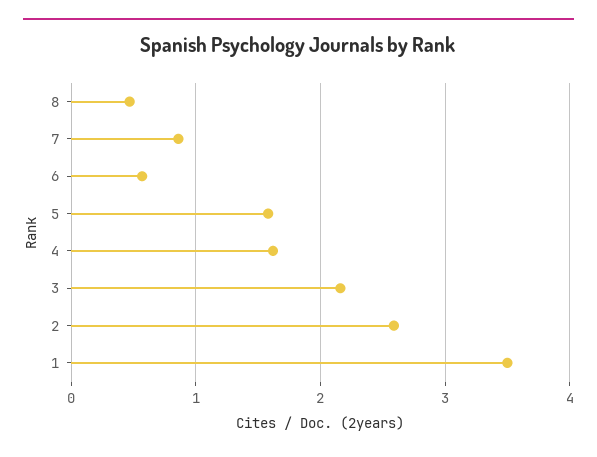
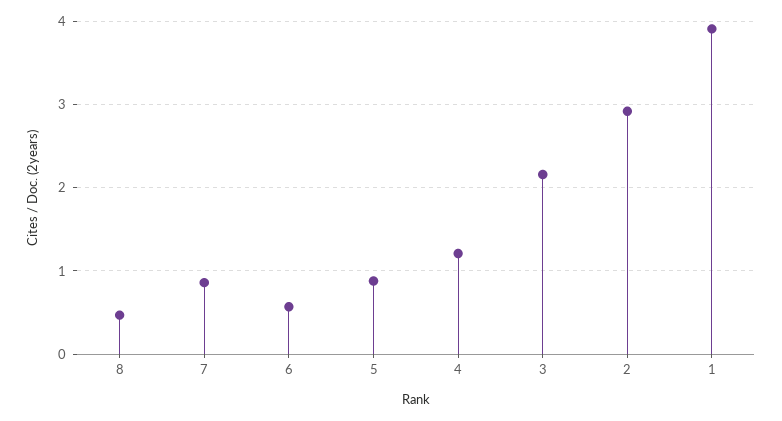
5: 1.6 -> 0.9
4: 1.6 -> 1.2
2: 2.6 -> 2.9
1: 3.5 -> 3.9

